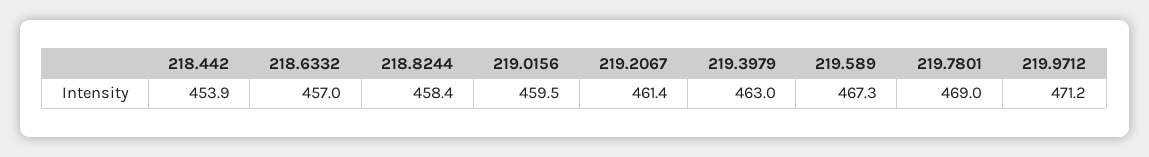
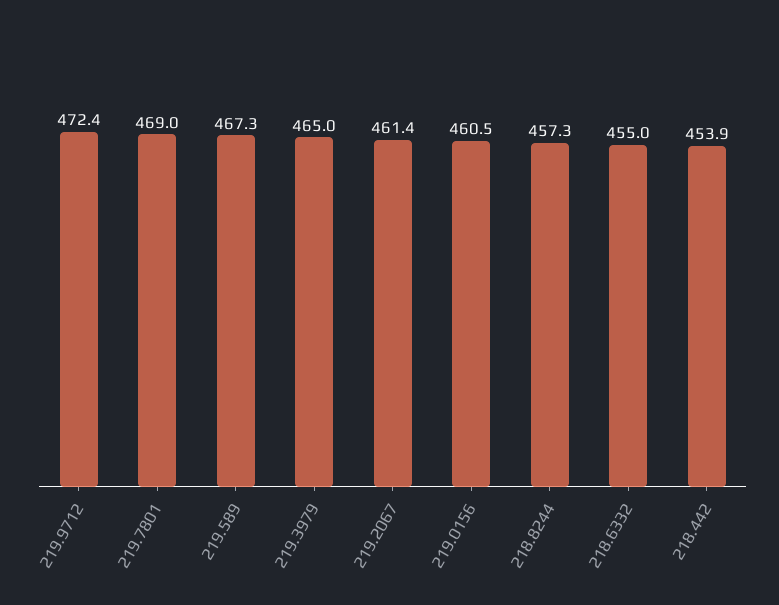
218.6332: 457 -> 455
218.8244: 458.4 -> 457.3
219.0156: 459.5 -> 460.5
219.3979: 463 -> 465
219.9712: 471.2 -> 472.4

